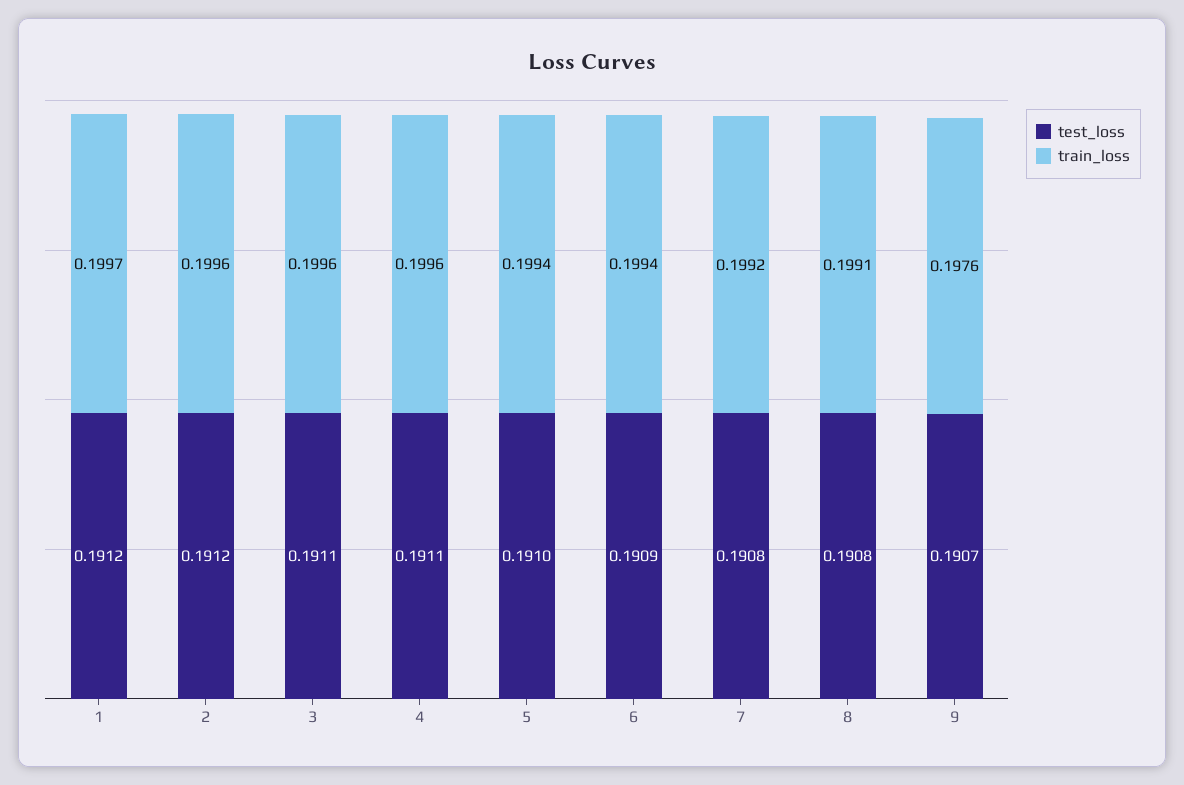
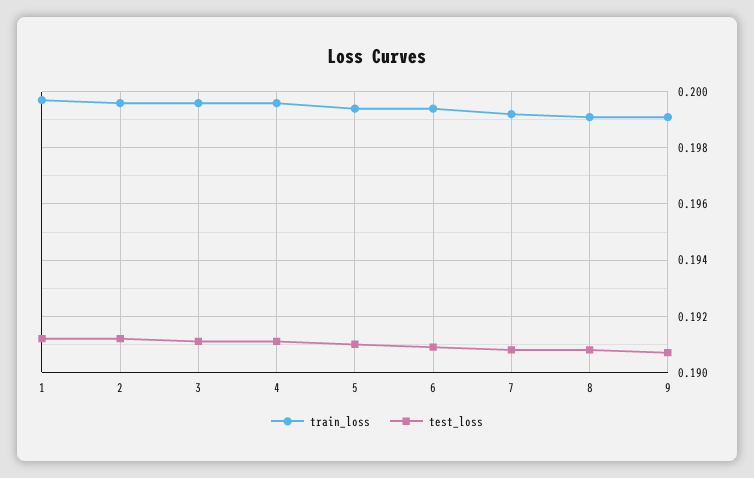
train_loss, 9: 0.1976 -> 0.199

